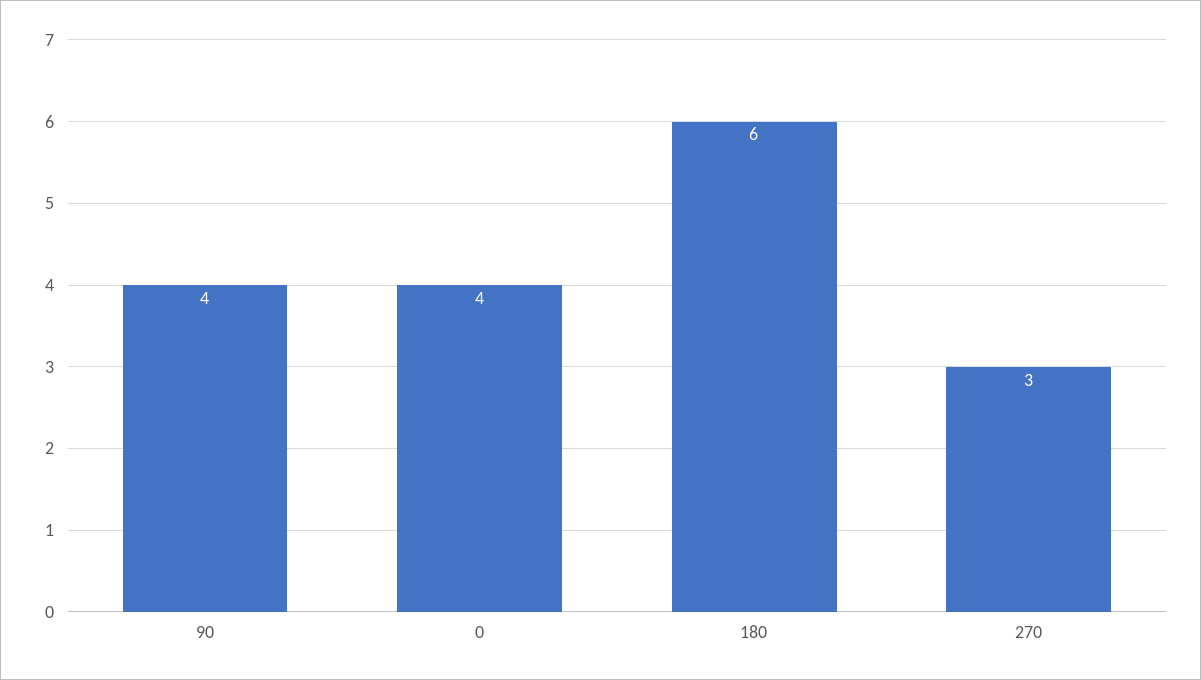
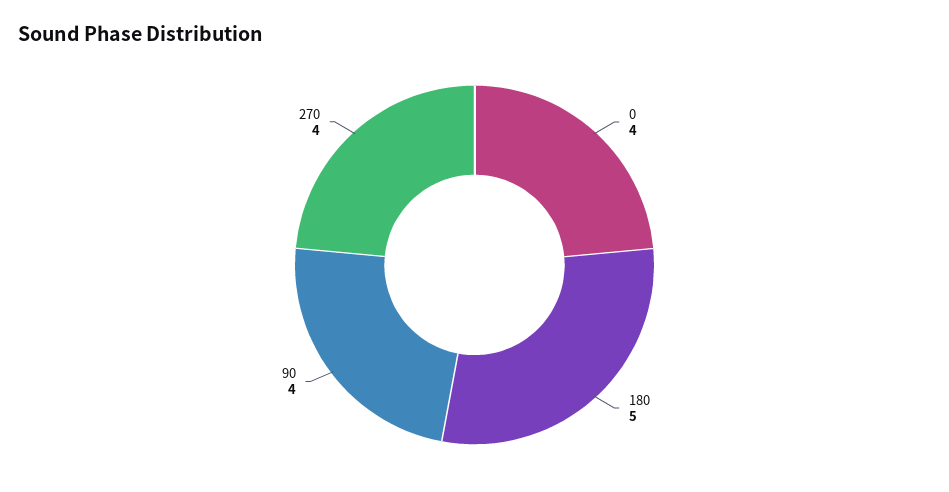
180: 6 -> 5
270: 3 -> 4

